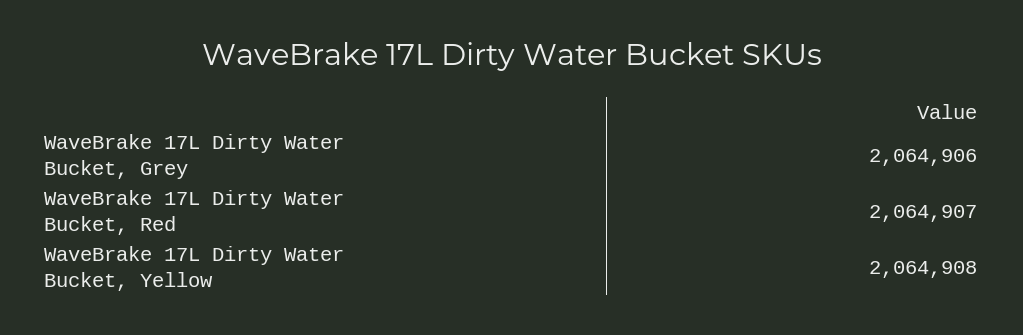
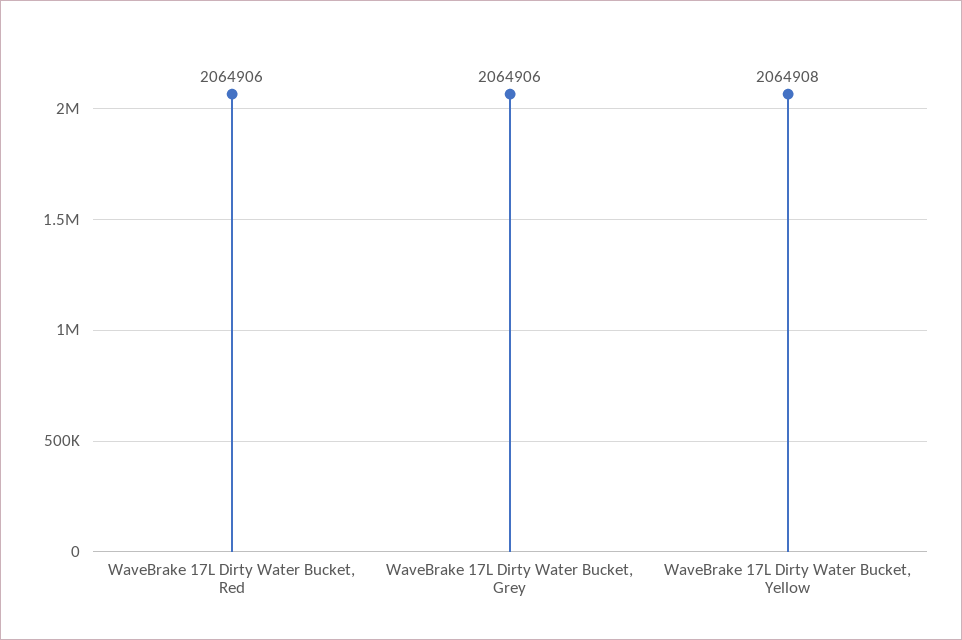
WaveBrake 17L Dirty Water Bucket, Red: 2064907 -> 2064906

